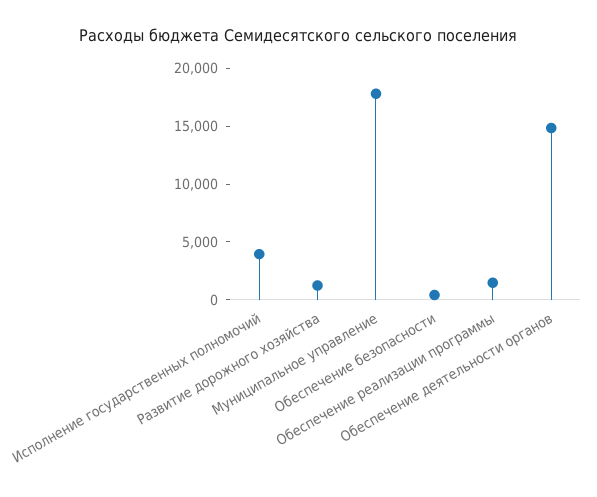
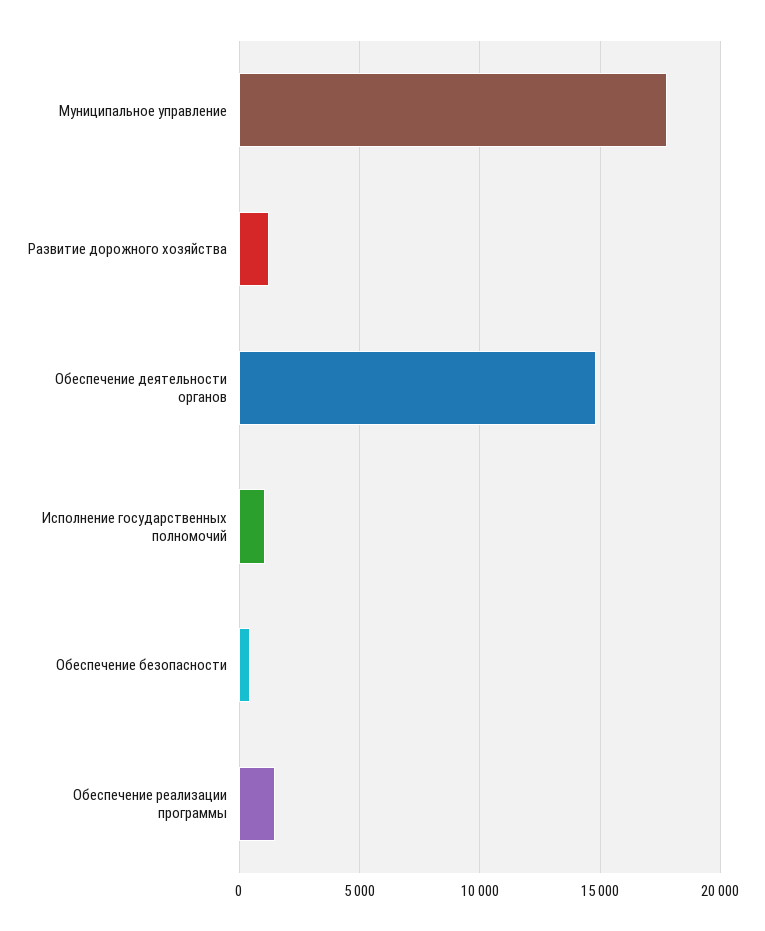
Исполнение государственных полномочий: 4000 -> 1000

